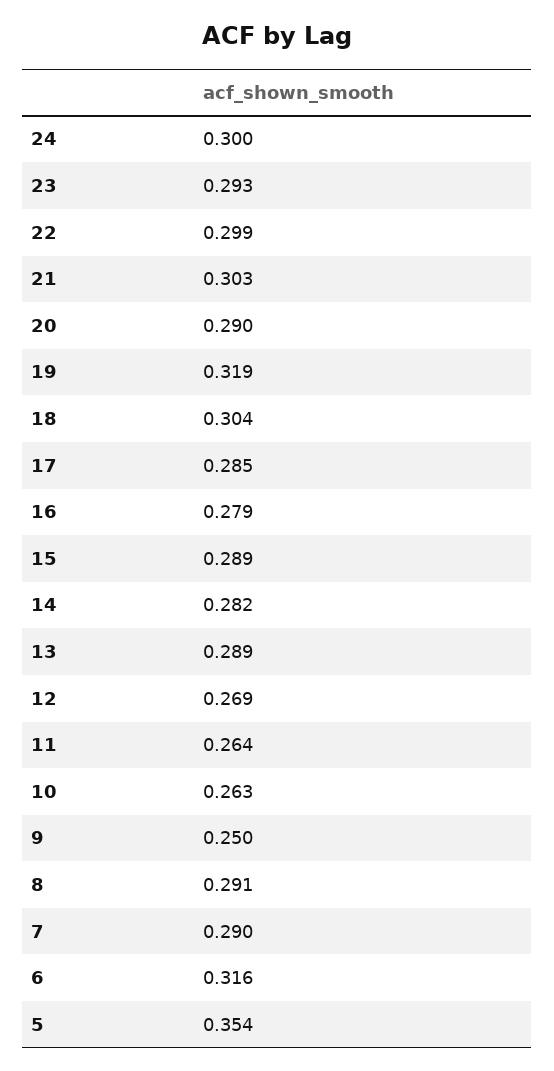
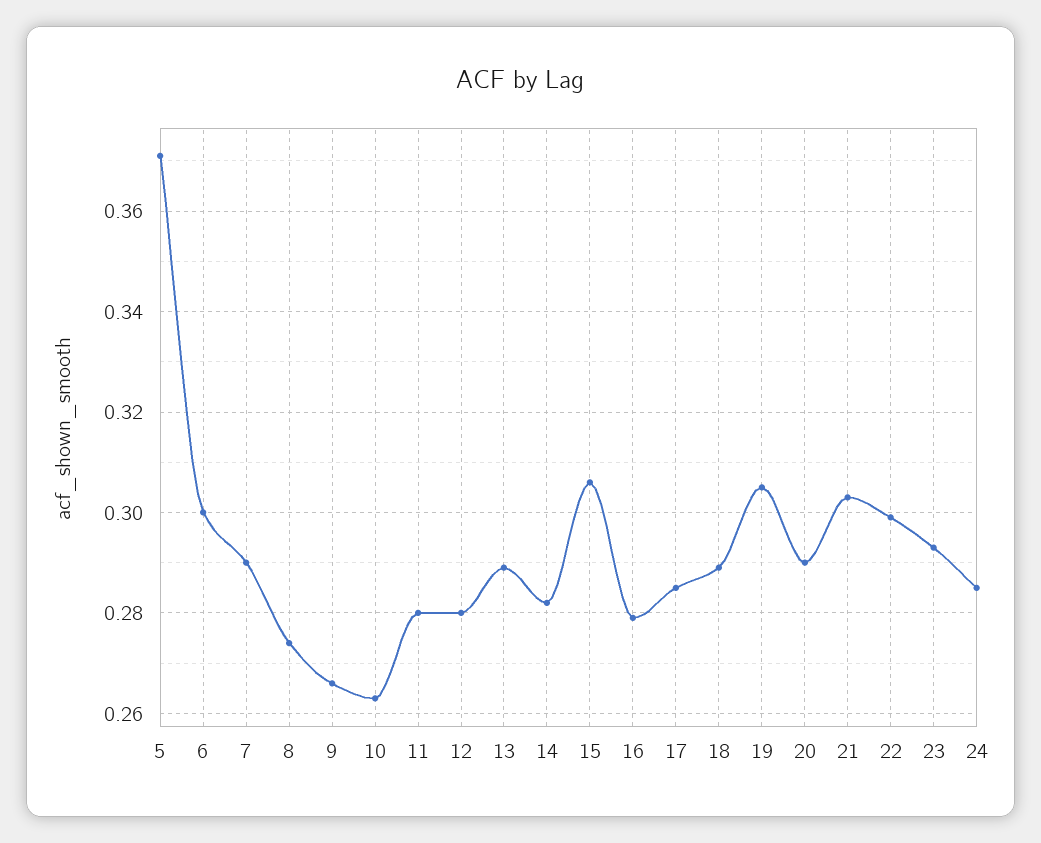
24: 0.3 -> 0.285
19: 0.319 -> 0.305
18: 0.304 -> 0.29
15: 0.289 -> 0.305
12: 0.269 -> 0.28
11: 0.264 -> 0.28
9: 0.25 -> 0.265
8: 0.291 -> 0.275
6: 0.316 -> 0.3
5: 0.354 -> 0.37

